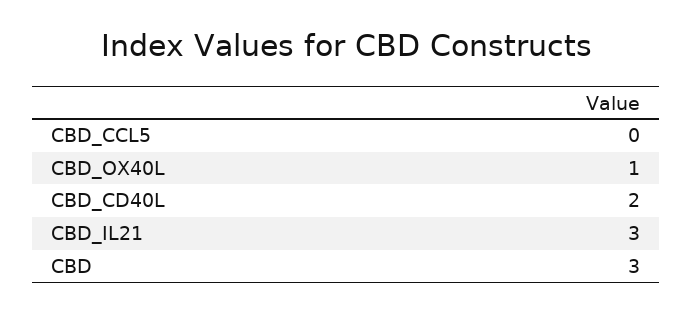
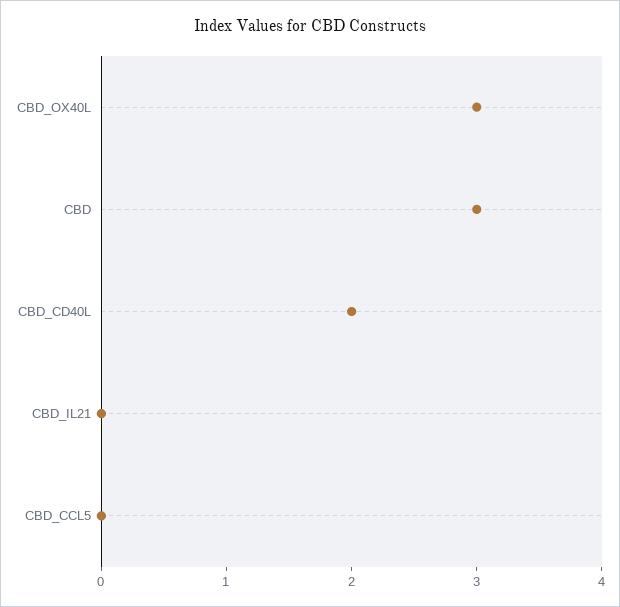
CBD_OX40L: 1 -> 3
CBD_IL21: 3 -> 0

